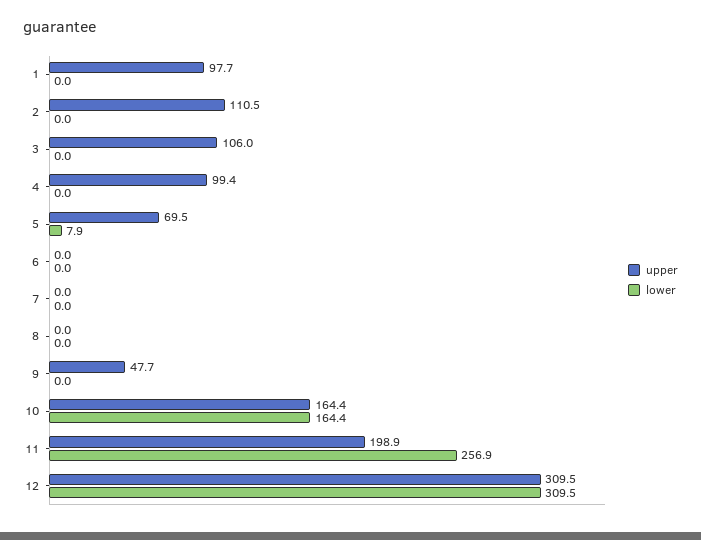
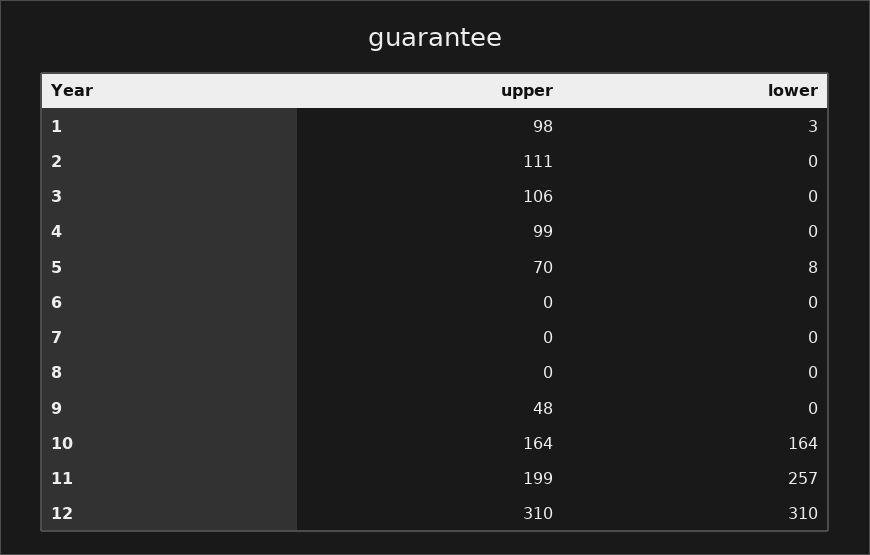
lower, 1: 0 -> 3

